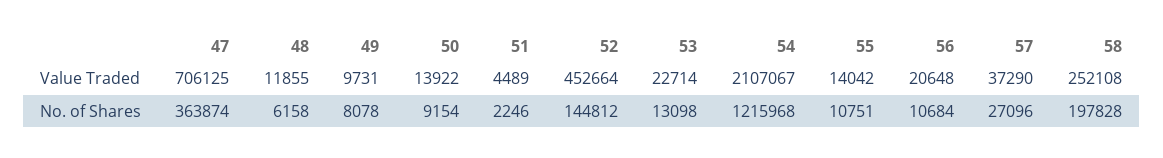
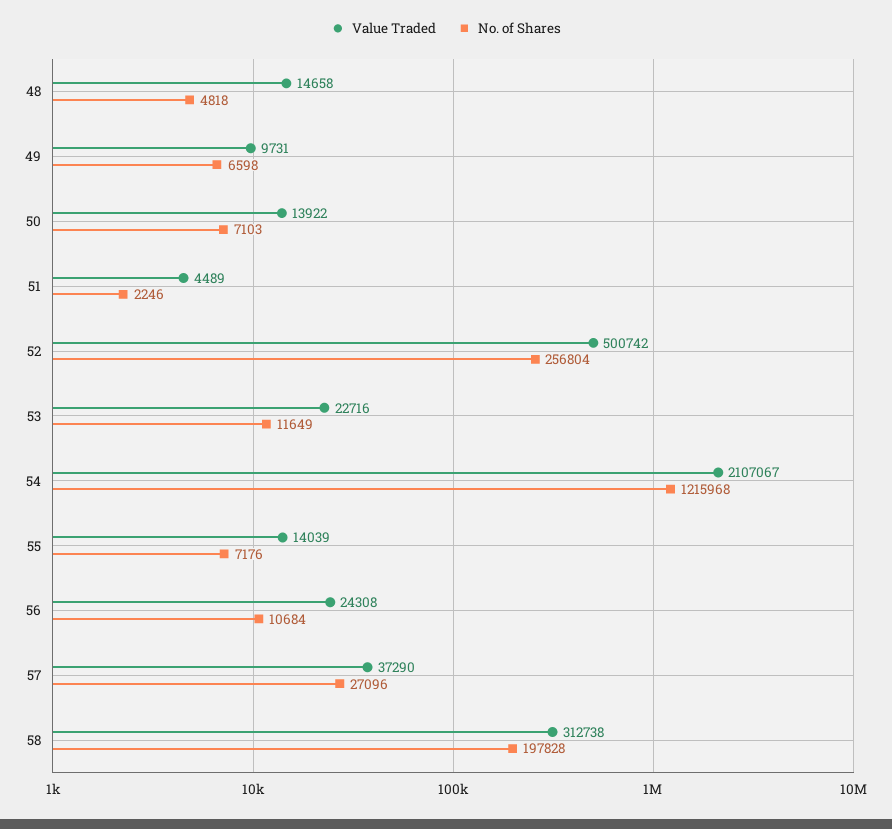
Value Traded, 47: 706125 -> none
Value Traded, 48: 11855 -> 14658
Value Traded, 52: 452664 -> 500742
Value Traded, 53: 22714 -> 22716
Value Traded, 55: 14042 -> 14039
Value Traded, 56: 20648 -> 24308
Value Traded, 58: 252108 -> 312738
No. of Shares, 47: 363874 -> none
No. of Shares, 48: 6158 -> 4818
No. of Shares, 49: 8078 -> 6598
No. of Shares, 50: 9154 -> 7103
No. of Shares, 52: 144812 -> 256804
No. of Shares, 53: 13098 -> 11649
No. of Shares, 55: 10751 -> 7176

